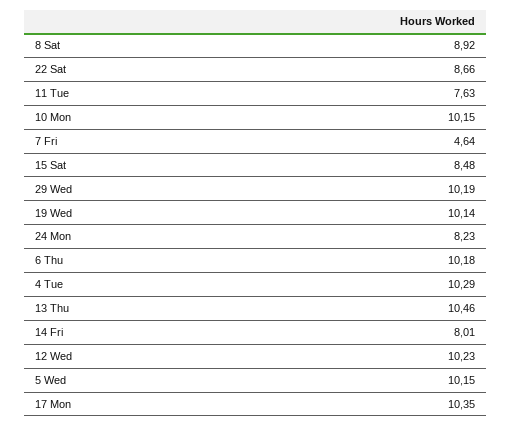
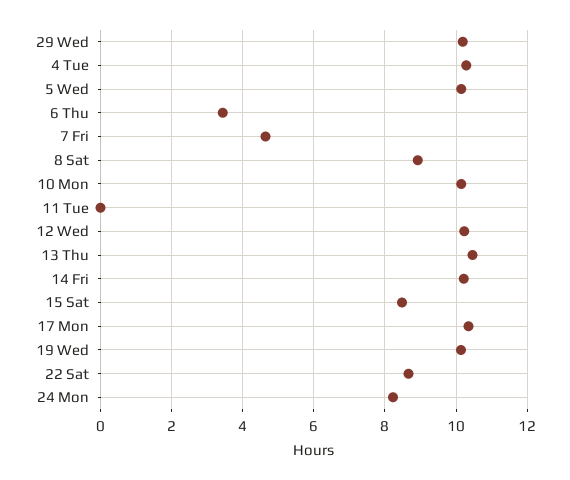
11 Tue: 7.63 -> 0
6 Thu: 10.18 -> 3.4
14 Fri: 8.01 -> 10.2

